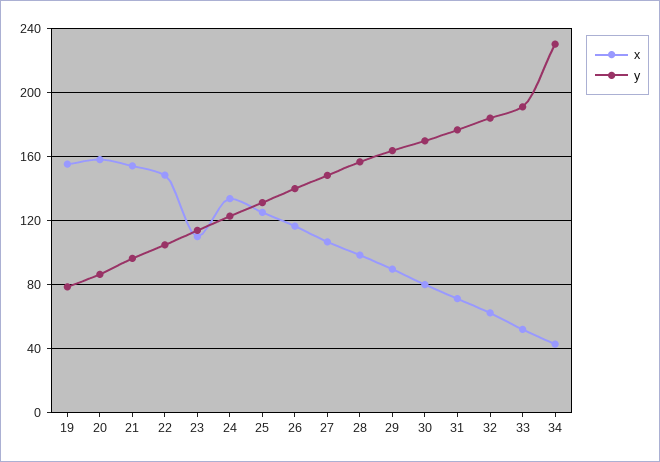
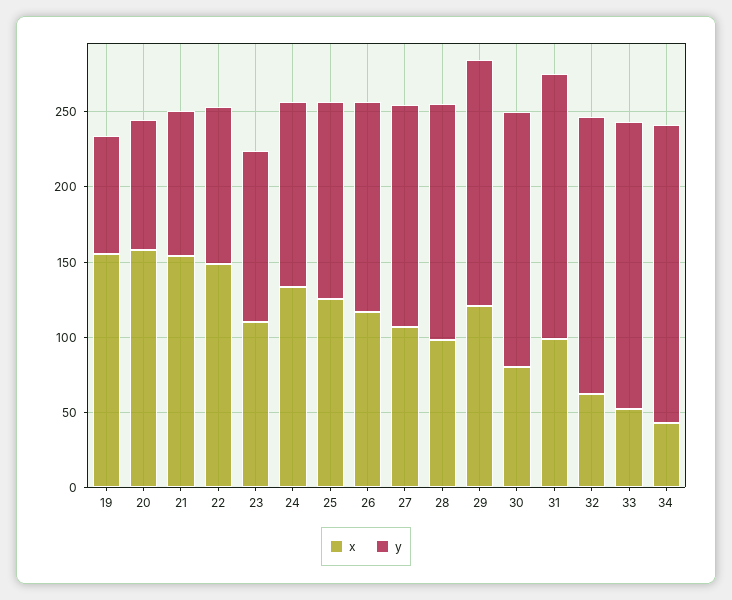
x, 29: 90 -> 120
x, 31: 70 -> 100
y, 34: 230 -> 200

